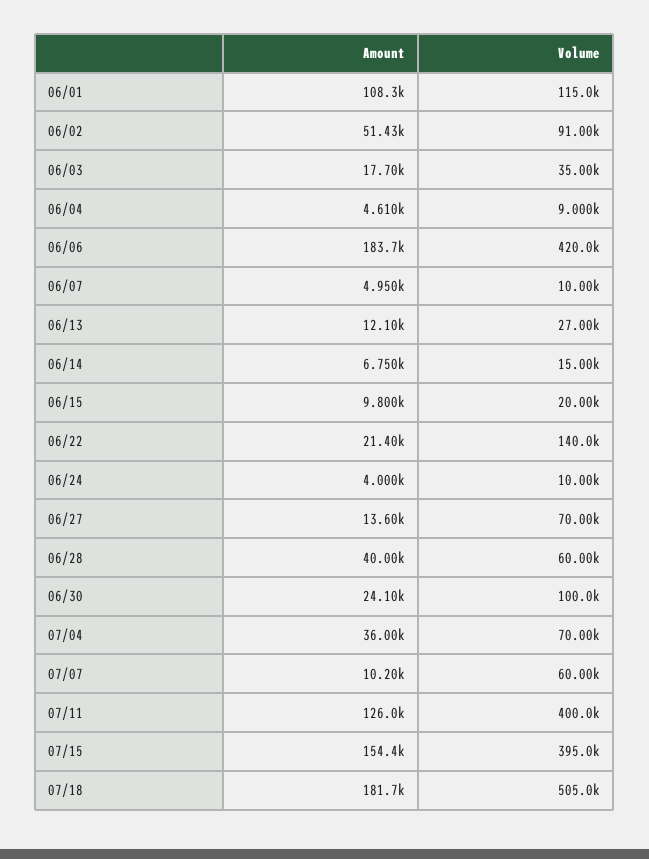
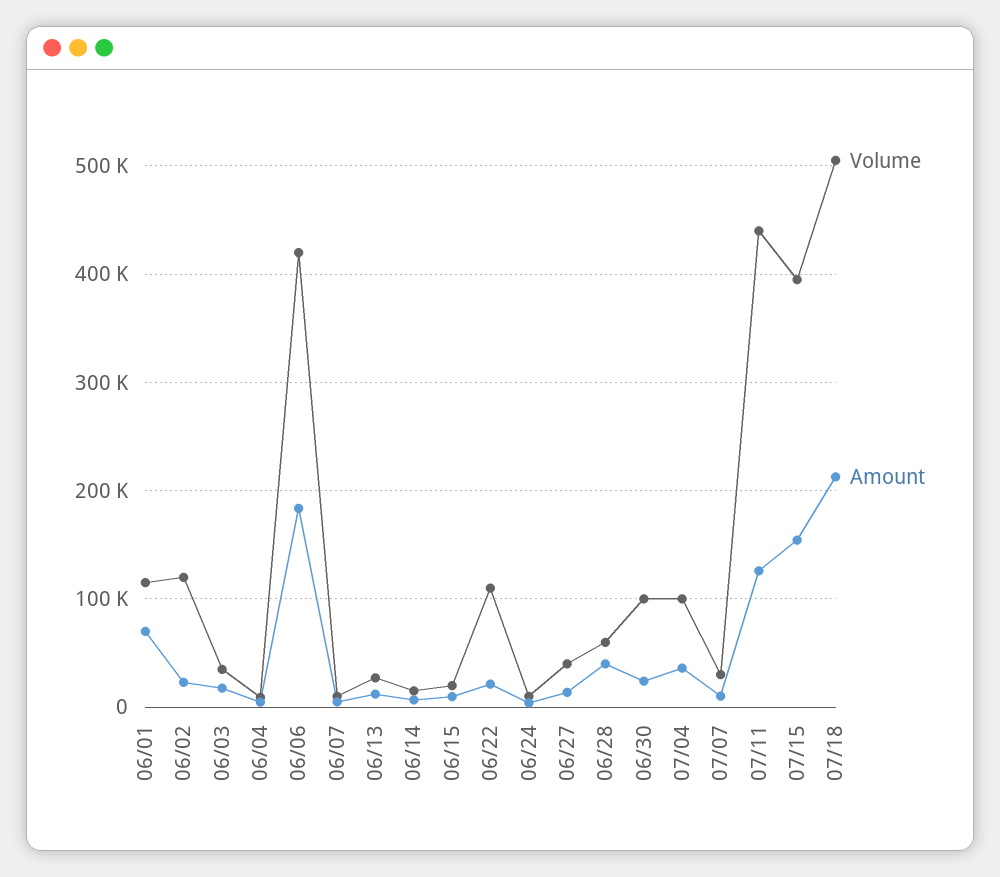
Amount, 06/01: 108300 -> 70000
Amount, 06/02: 51430 -> 20000
Volume, 06/02: 91000 -> 120000
Volume, 06/22: 140000 -> 110000
Volume, 06/27: 70000 -> 40000
Volume, 07/04: 70000 -> 100000
Volume, 07/07: 60000 -> 30000
Volume, 07/11: 400000 -> 440000
Amount, 07/18: 181700 -> 210000

